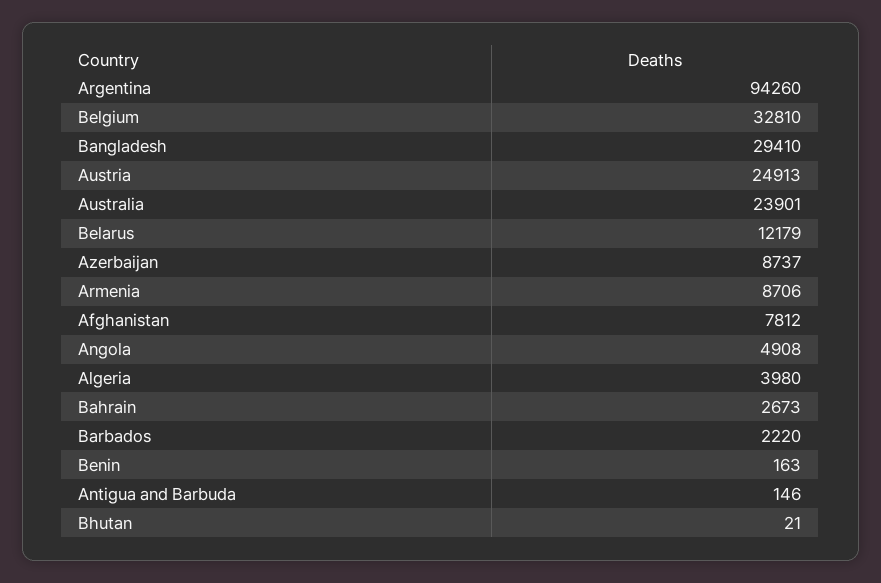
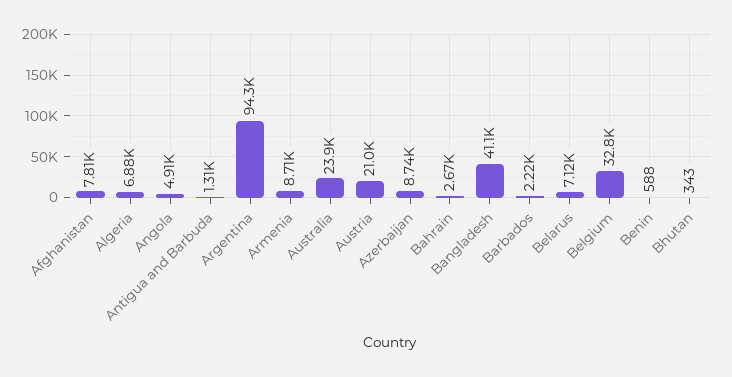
Bangladesh: 29410 -> 41100
Austria: 24913 -> 21000
Belarus: 12179 -> 7120
Algeria: 3980 -> 6880
Benin: 163 -> 588
Antigua and Barbuda: 146 -> 1310
Bhutan: 21 -> 343

